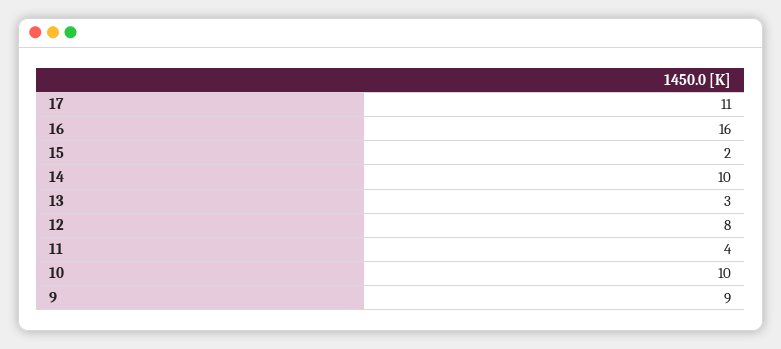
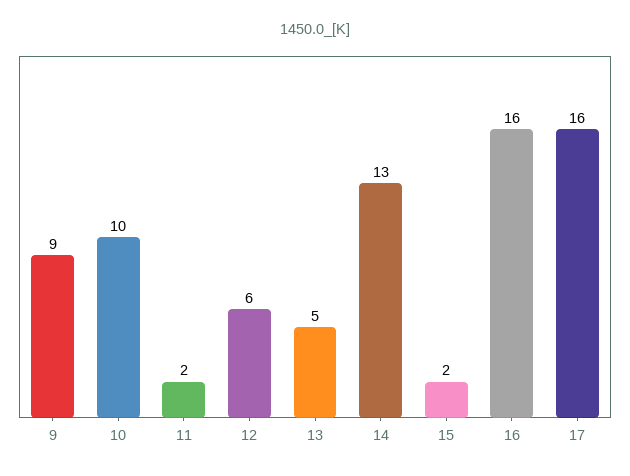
17: 11 -> 16
14: 10 -> 13
13: 3 -> 5
12: 8 -> 6
11: 4 -> 2

